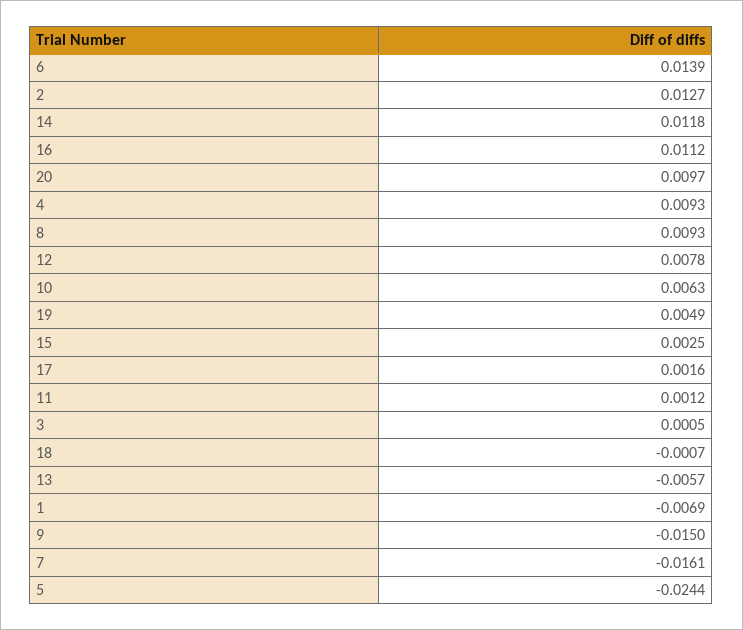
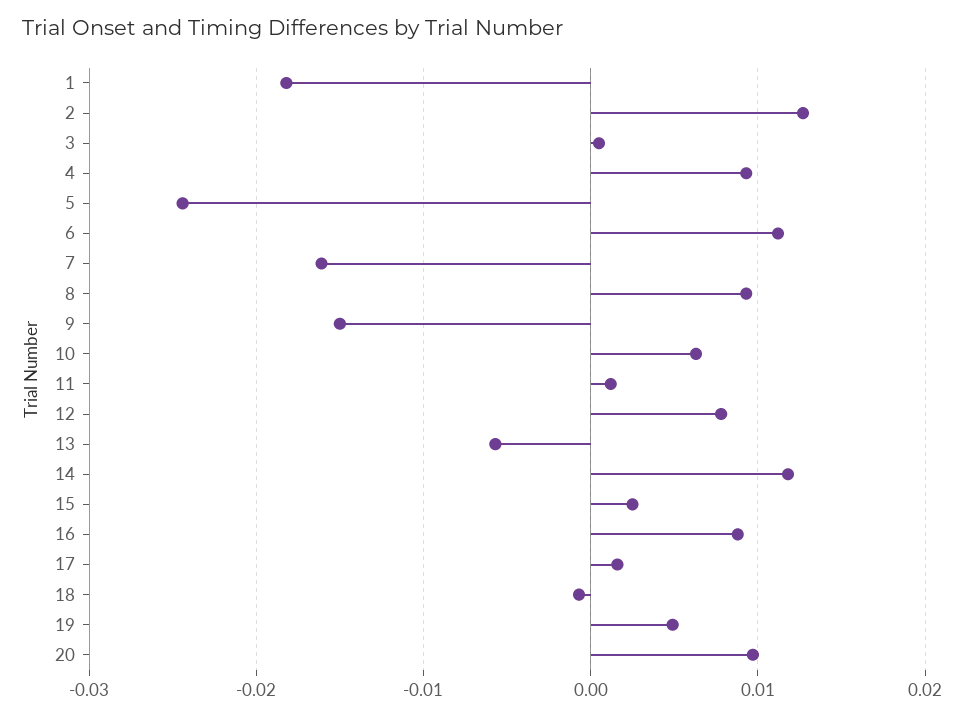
6: 0.0139 -> 0.011
16: 0.0112 -> 0.009
1: -0.0069 -> -0.018

